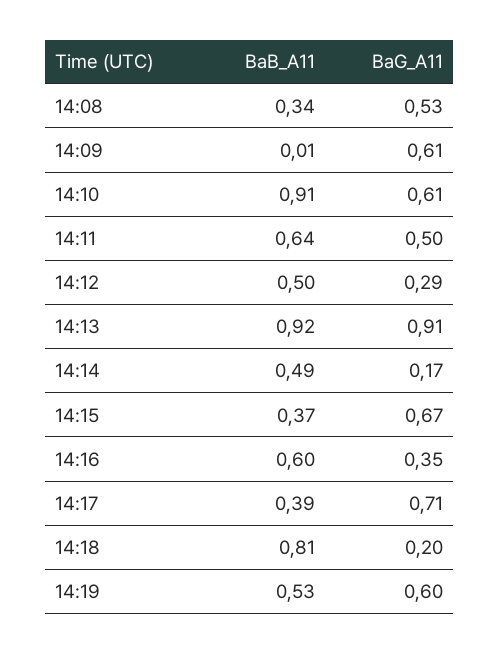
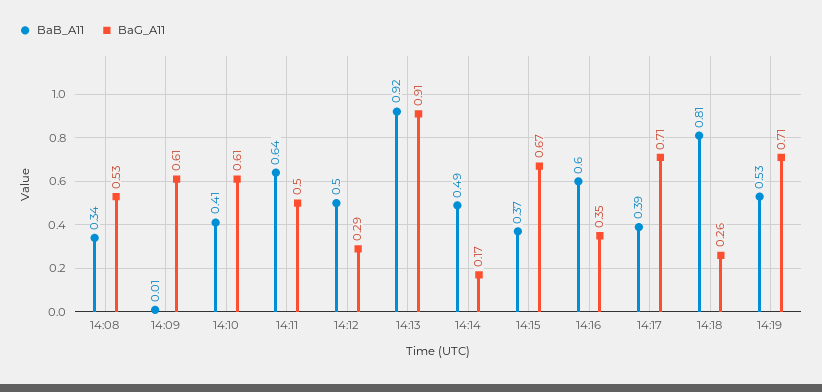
BaB_A11, 14:10: 0.91 -> 0.41
BaG_A11, 14:18: 0.2 -> 0.26
BaG_A11, 14:19: 0.6 -> 0.71

